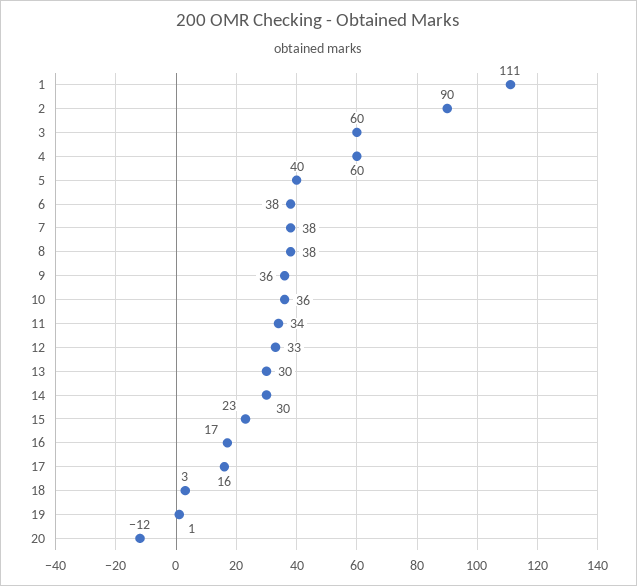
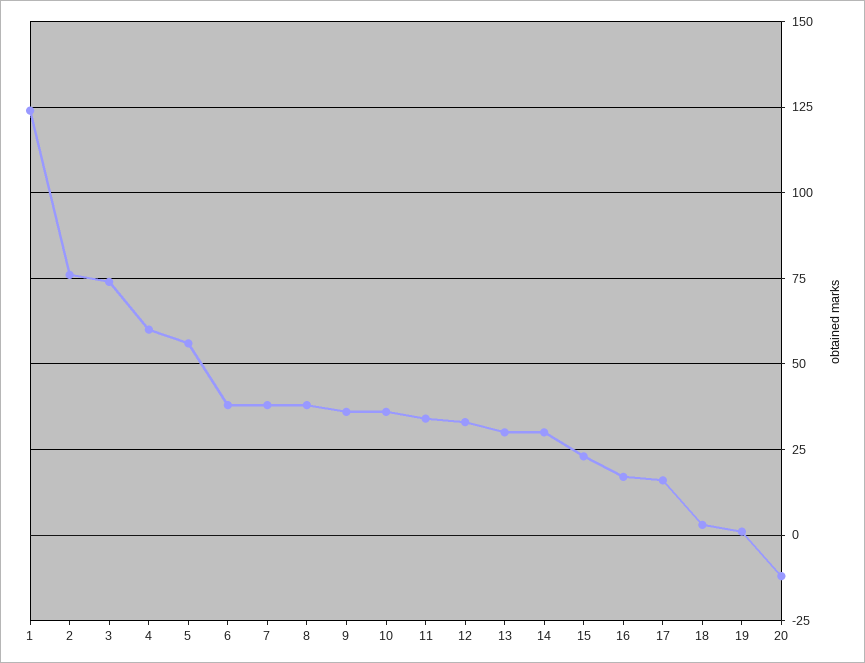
1: 111 -> 125
2: 90 -> 75
3: 60 -> 75
5: 40 -> 55

